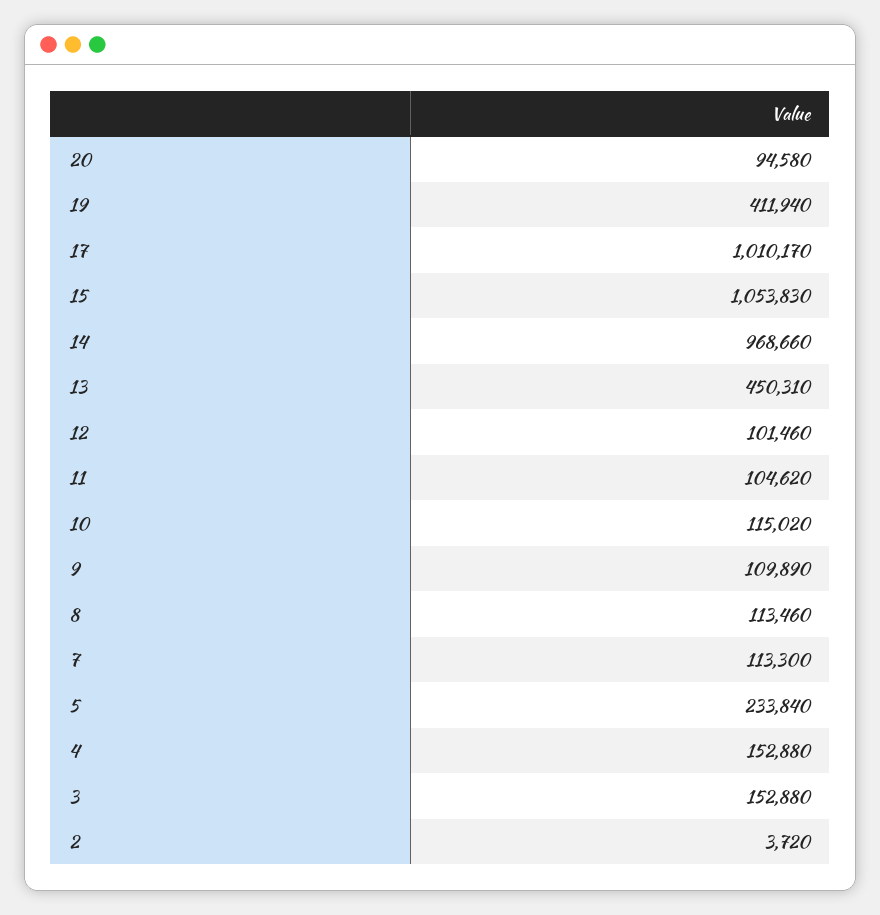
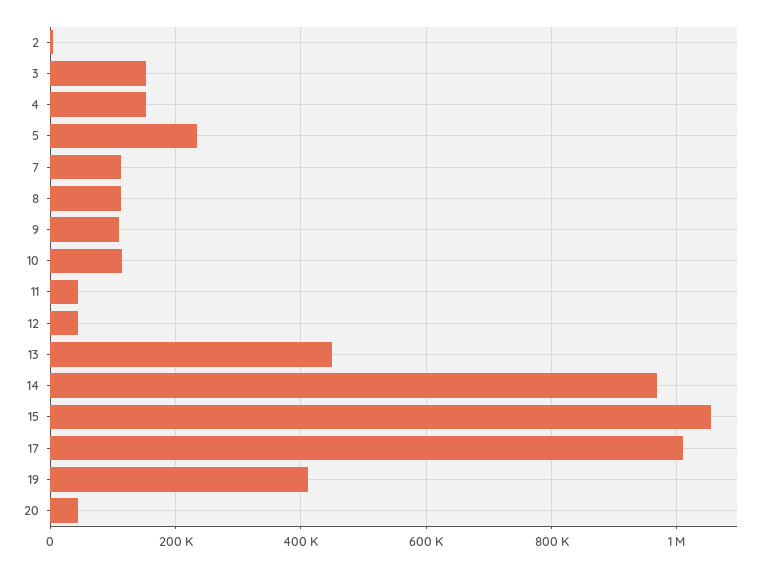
20: 94580 -> 40000
12: 101460 -> 40000
11: 104620 -> 40000

